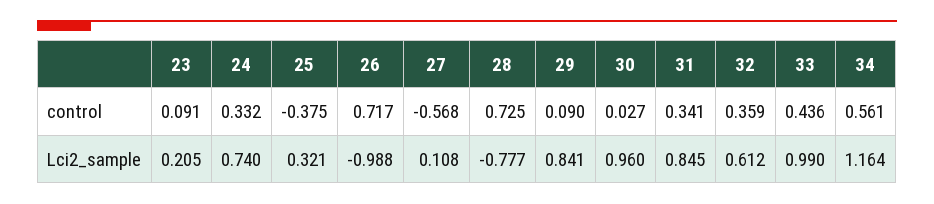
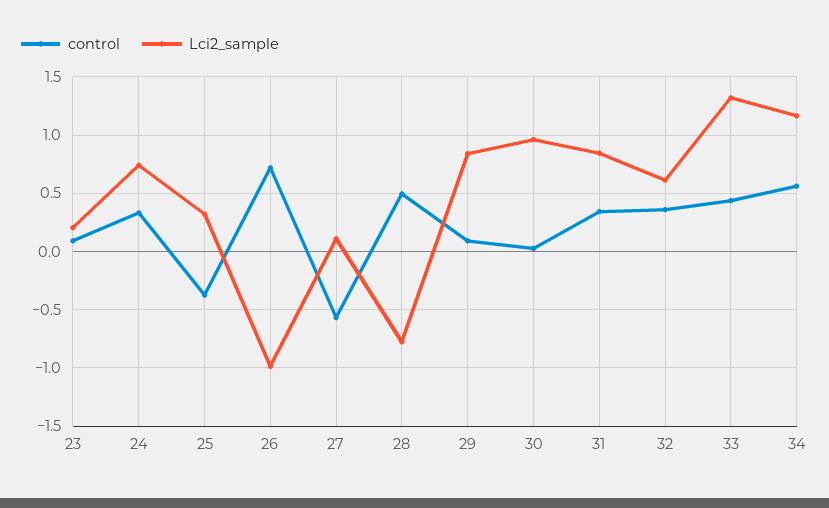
control, 28: 0.725 -> 0.5
Lci2_sample, 33: 0.99 -> 1.3

